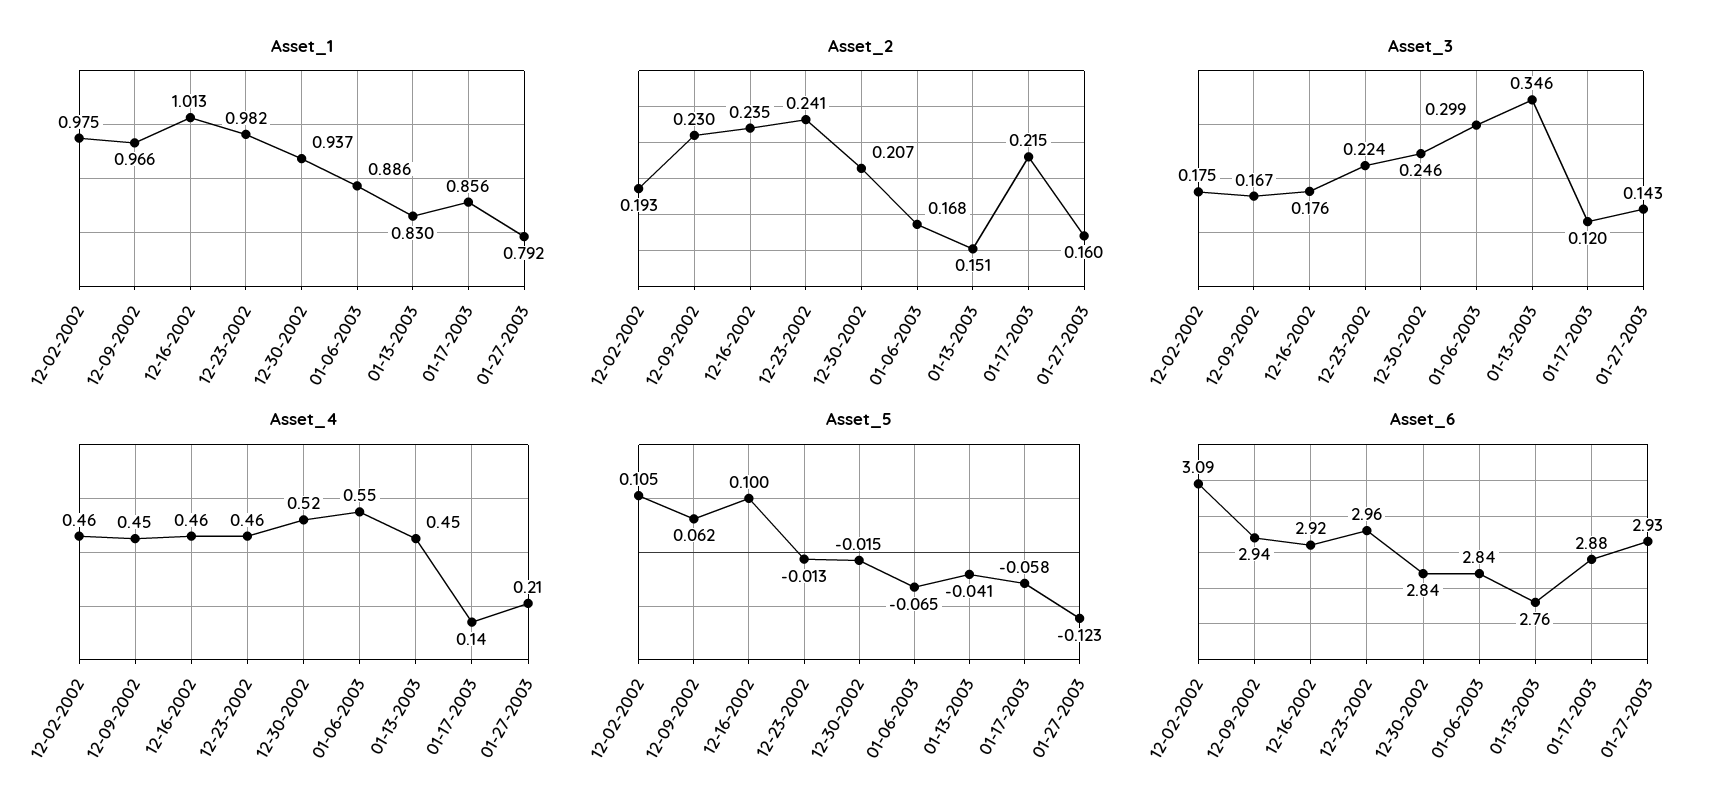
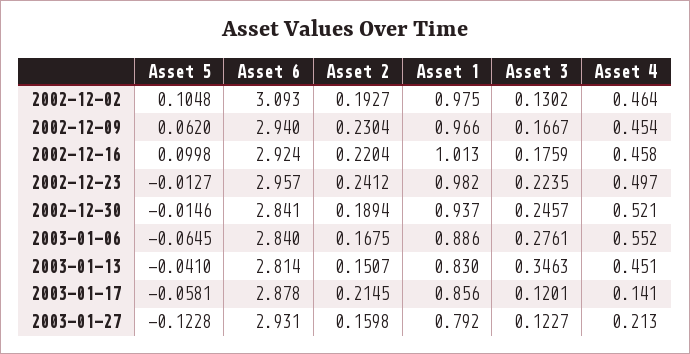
Asset_2, 12-16-2002: 0.235 -> 0.2204
Asset_2, 12-30-2002: 0.207 -> 0.1894
Asset_3, 12-02-2002: 0.175 -> 0.1302
Asset_3, 01-06-2003: 0.299 -> 0.2761
Asset_3, 01-27-2003: 0.143 -> 0.1227
Asset_4, 12-23-2002: 0.46 -> 0.497
Asset_6, 01-13-2003: 2.76 -> 2.814

